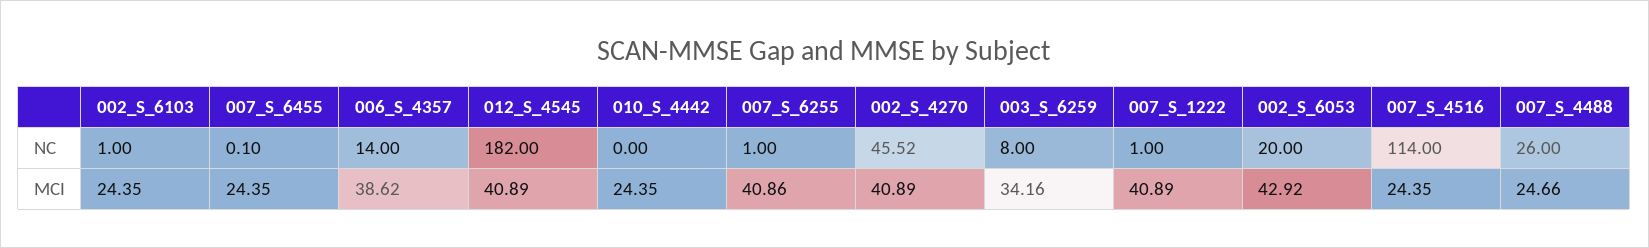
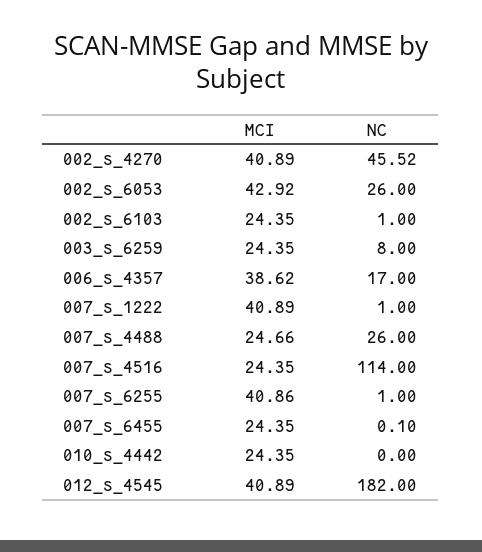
006_S_4357, NC: 14 -> 17
002_S_6053, NC: 20 -> 26
003_S_6259, MCI: 34.16 -> 24.35

